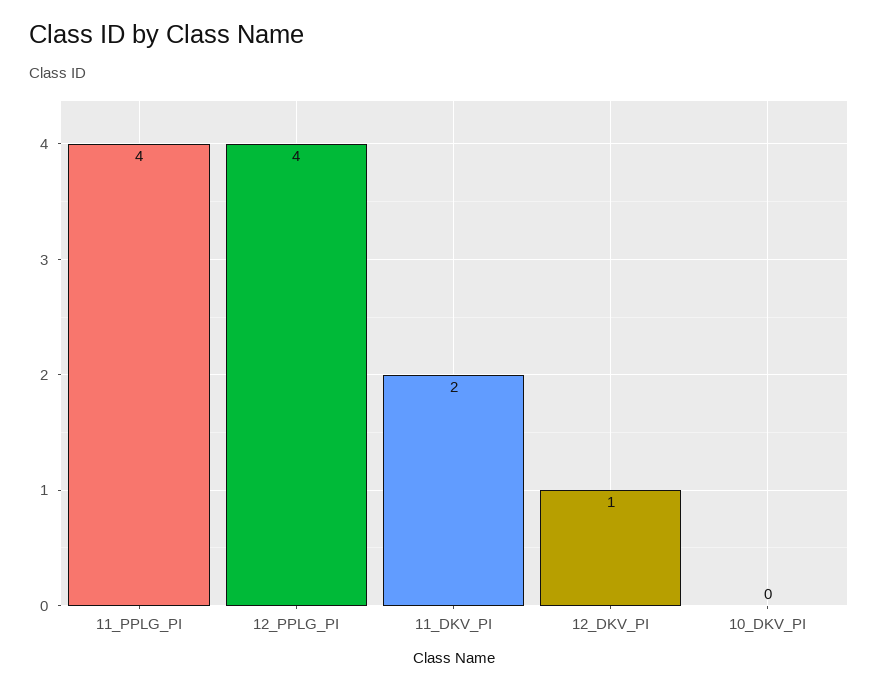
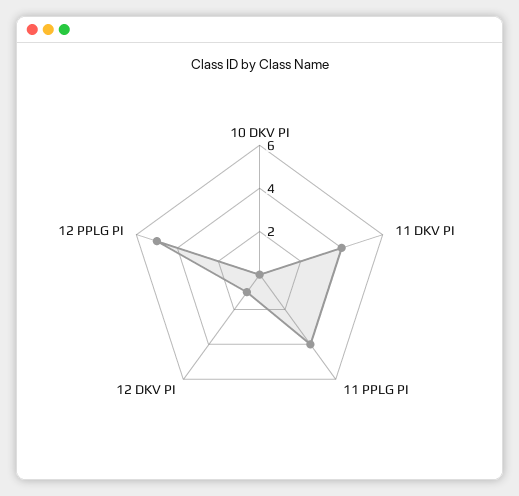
12_PPLG_PI: 4 -> 5
11_DKV_PI: 2 -> 4

